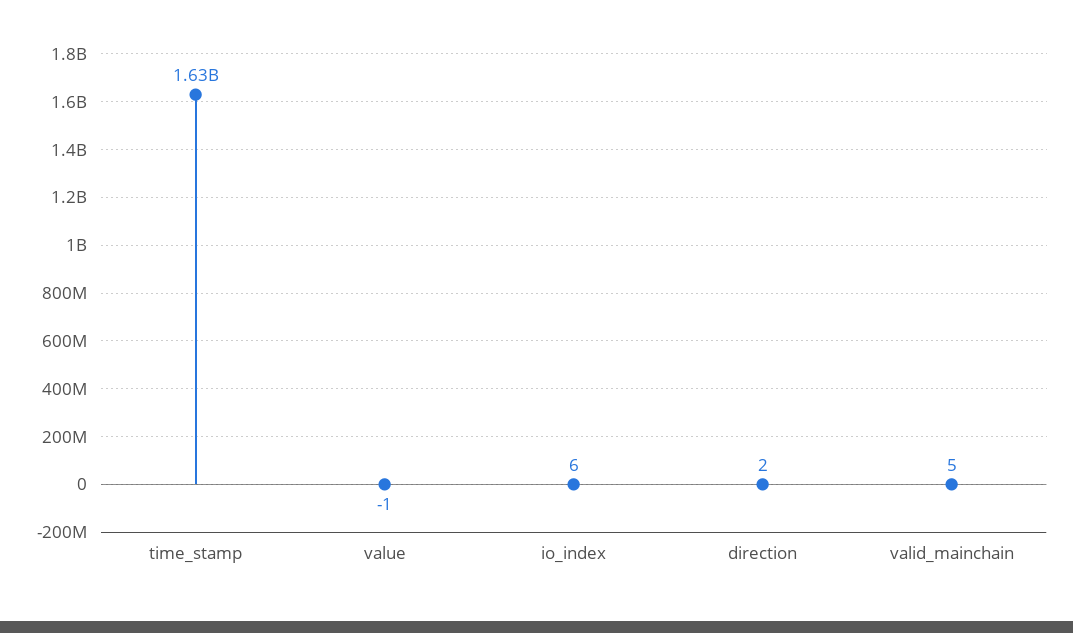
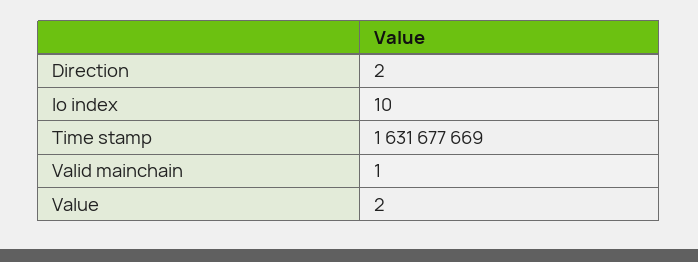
value: -1 -> 2
io_index: 6 -> 10
valid_mainchain: 5 -> 1

